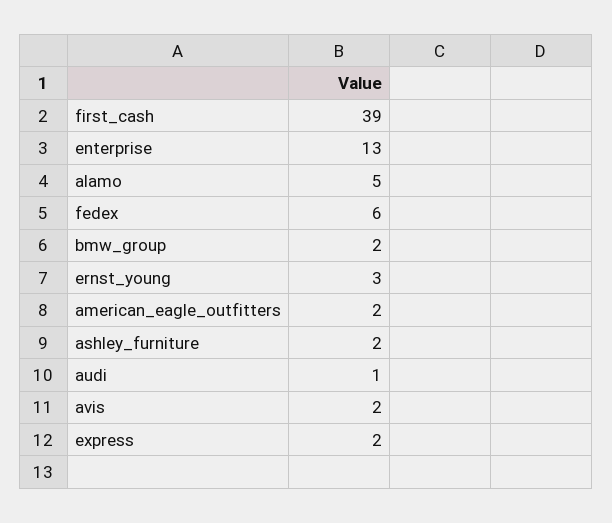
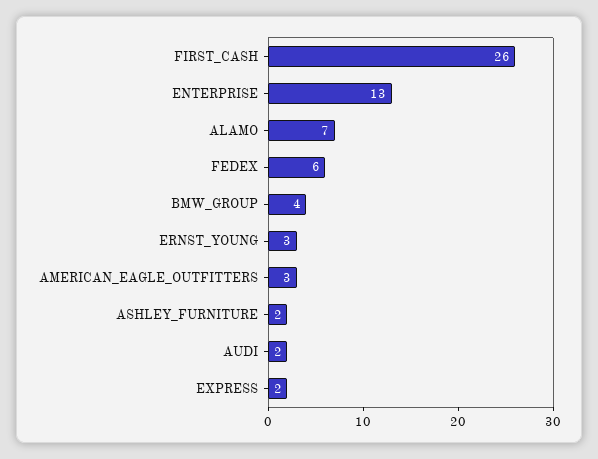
first_cash: 39 -> 26
alamo: 5 -> 7
bmw_group: 2 -> 4
american_eagle_outfitters: 2 -> 3
audi: 1 -> 2
avis: 2 -> none

